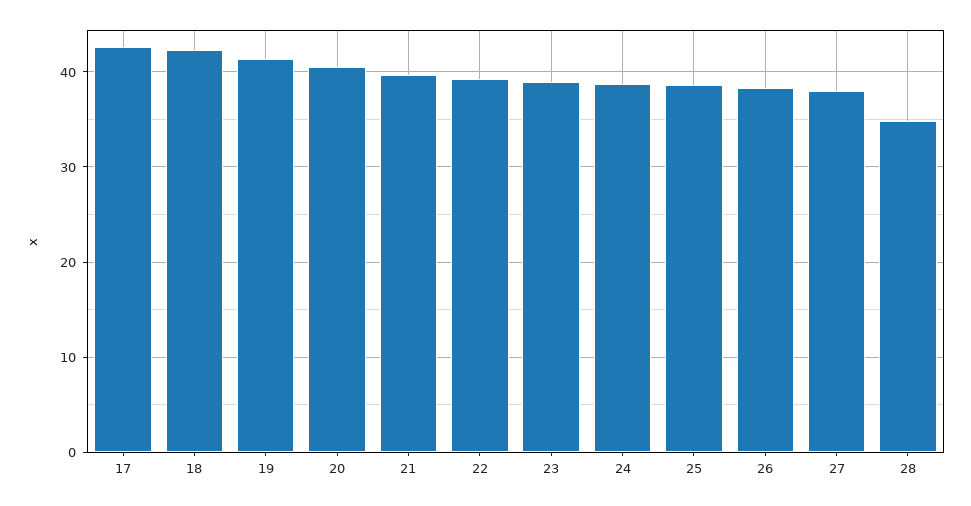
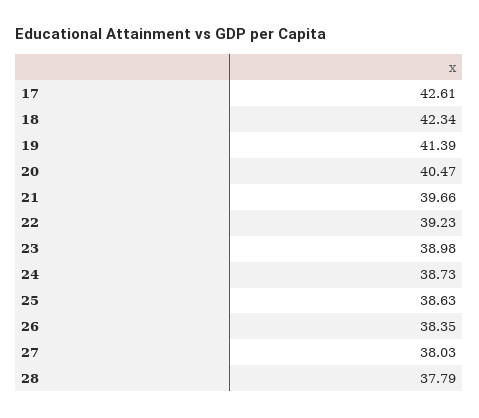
28: 35 -> 37.79

